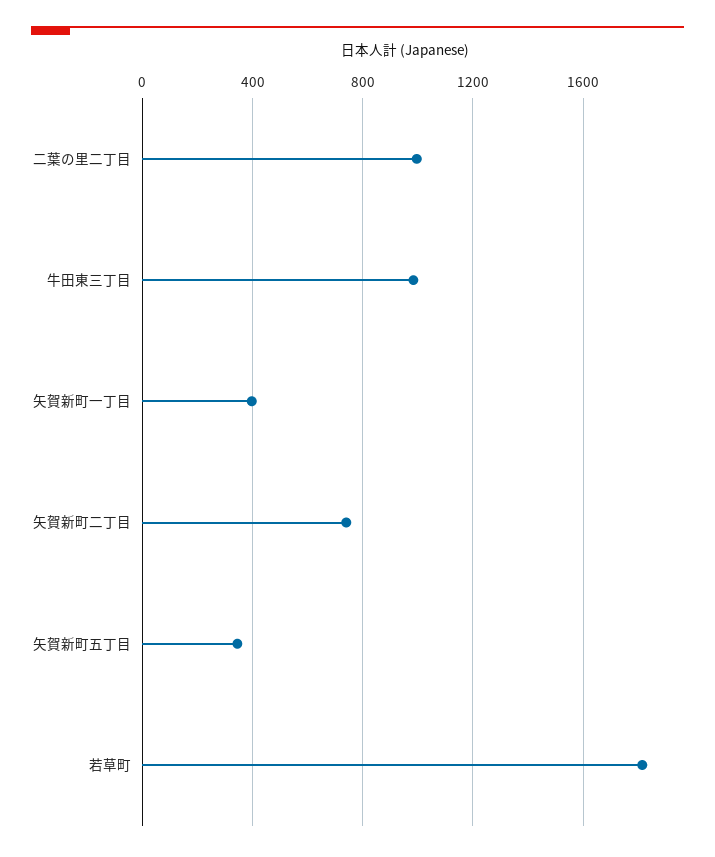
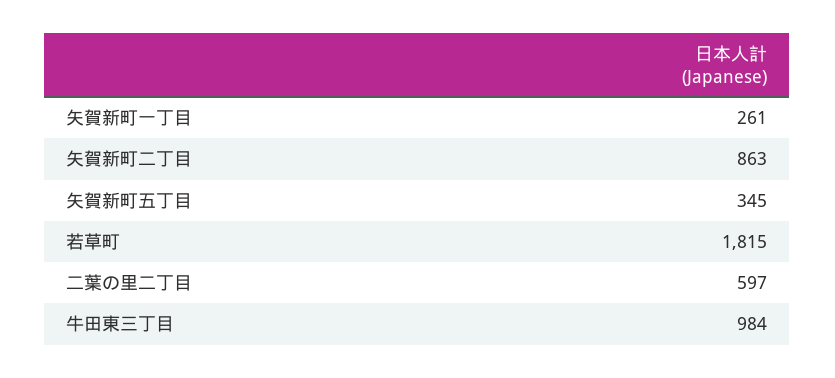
二葉の里二丁目: 1000 -> 597
矢賀新町一丁目: 400 -> 261
矢賀新町二丁目: 750 -> 863

